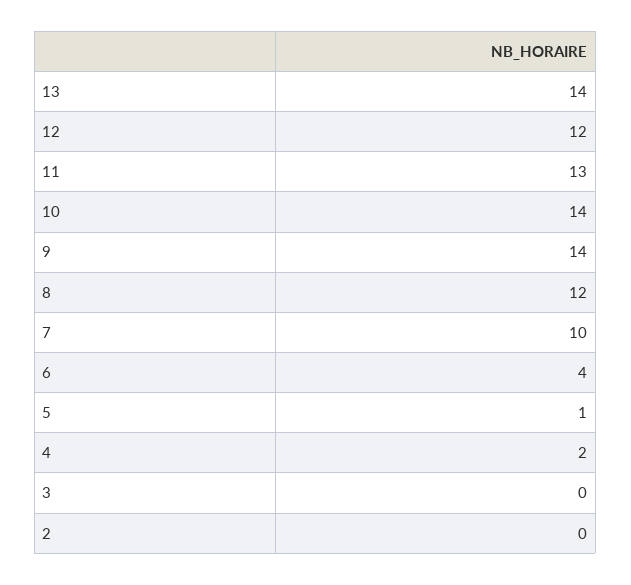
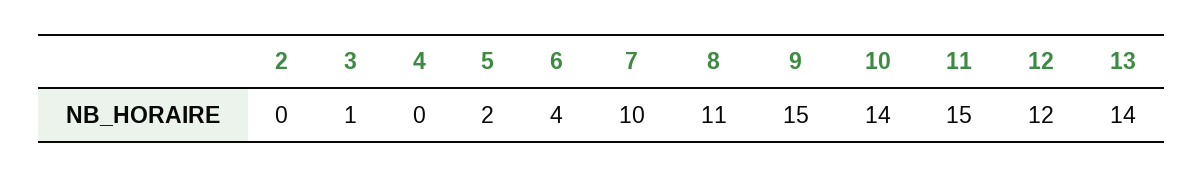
11: 13 -> 15
9: 14 -> 15
8: 12 -> 11
5: 1 -> 2
4: 2 -> 0
3: 0 -> 1

